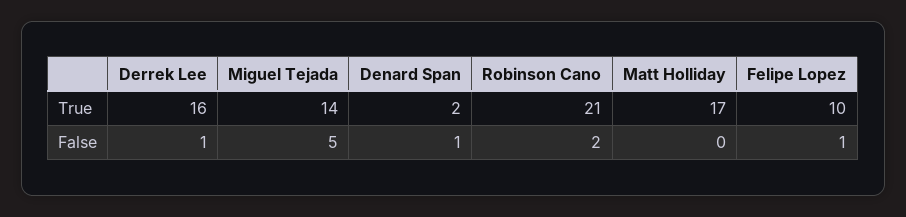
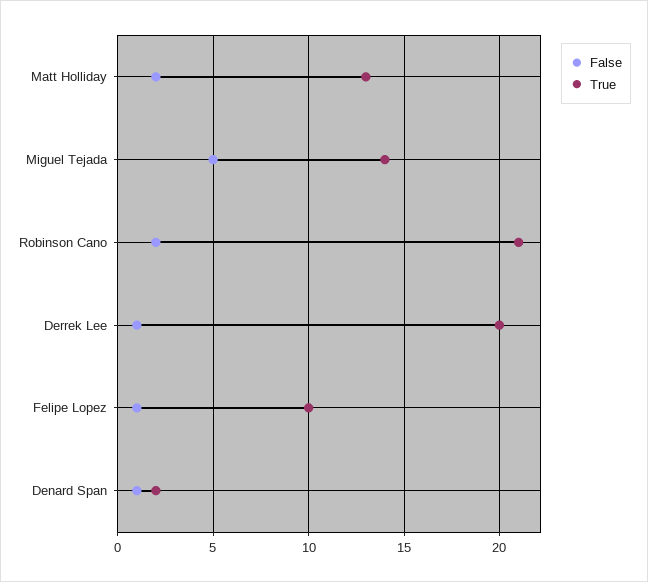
True, Derrek Lee: 16 -> 20
True, Matt Holliday: 17 -> 13
False, Matt Holliday: 0 -> 2

